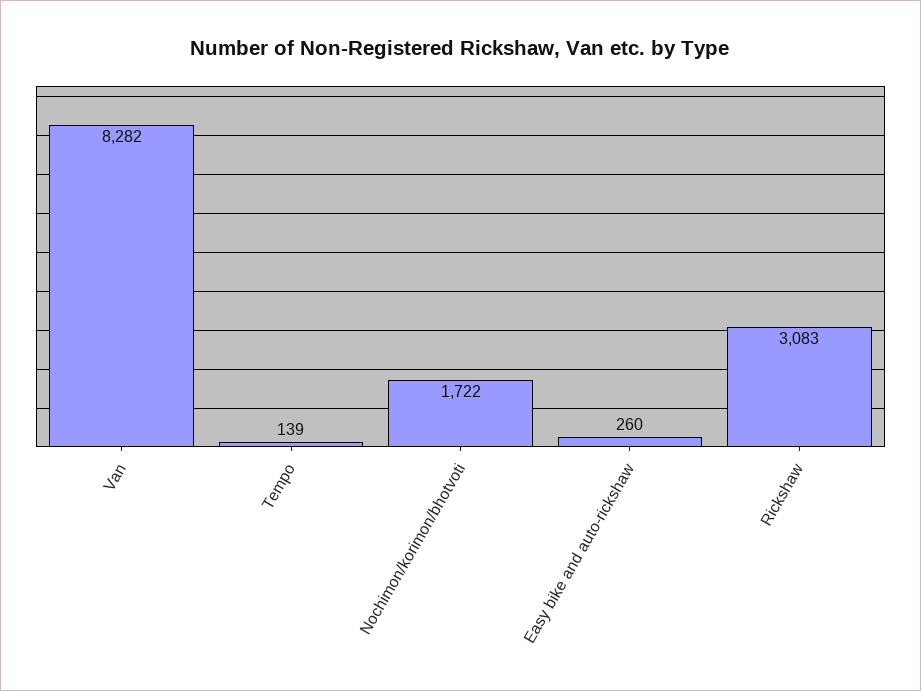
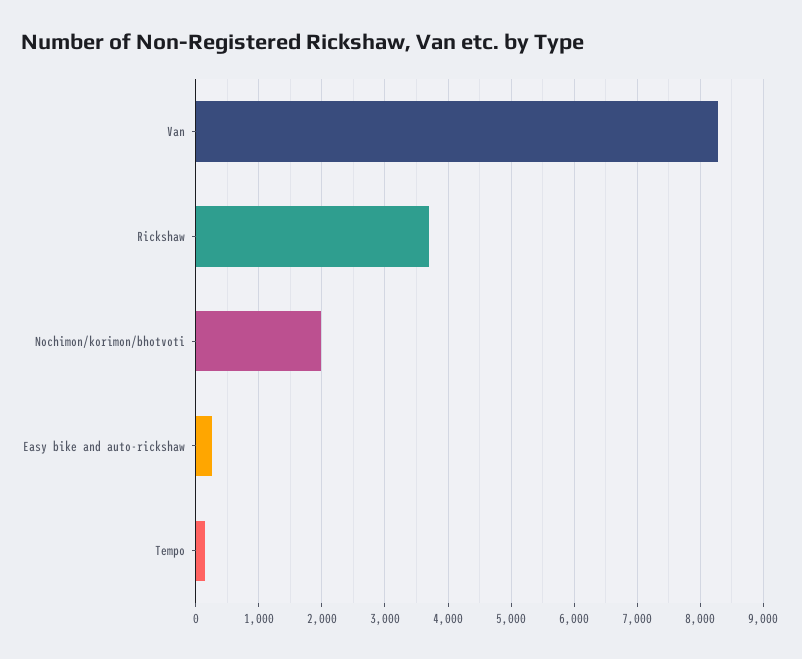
Nochimon/korimon/bhotvoti: 1722 -> 2000
Rickshaw: 3083 -> 3700

